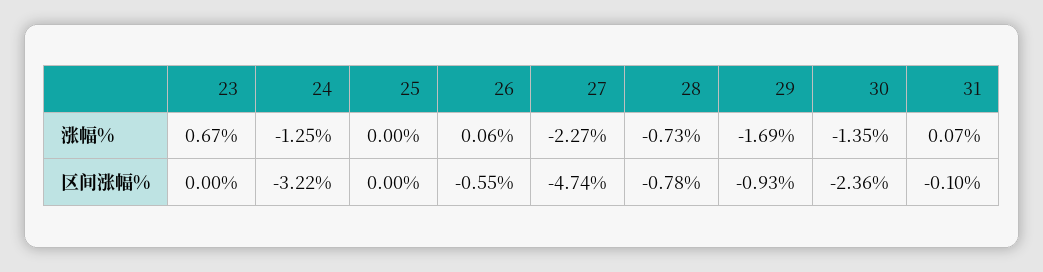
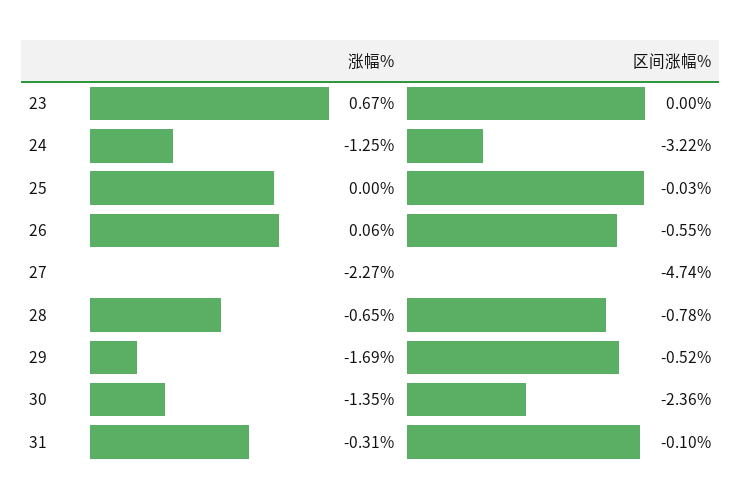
28, 涨幅%: -0.73 -> -0.65
31, 涨幅%: 0.07 -> -0.31
25, 区间涨幅%: 0 -> -0.03
29, 区间涨幅%: -0.93 -> -0.52

